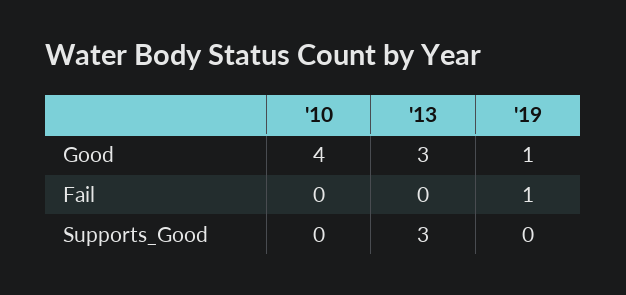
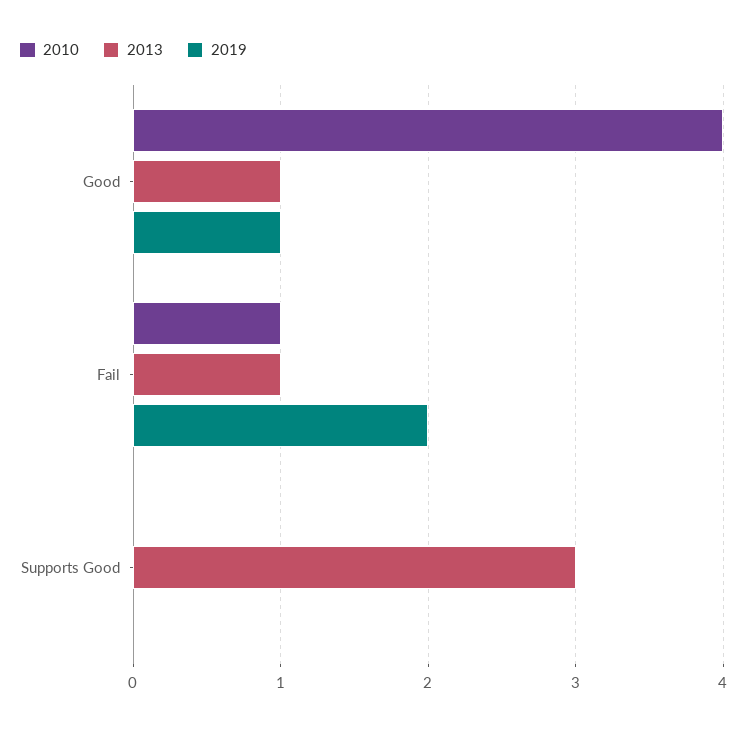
'13, Good: 3 -> 1
'10, Fail: 0 -> 1
'13, Fail: 0 -> 1
'19, Fail: 1 -> 2

